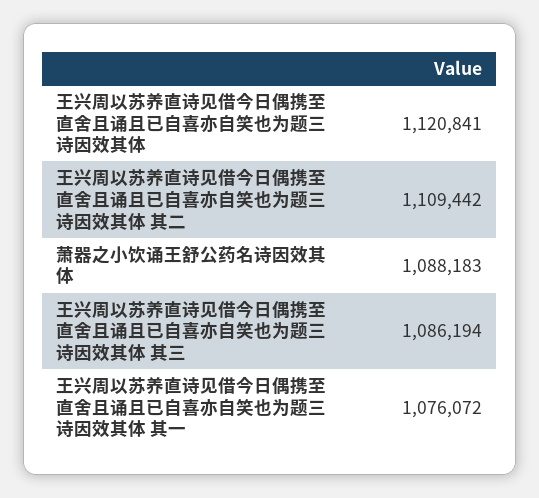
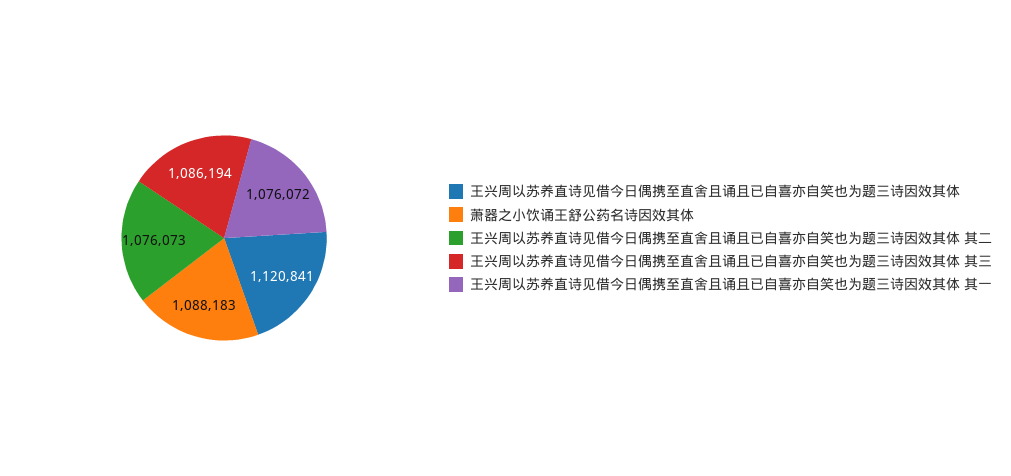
王兴周以苏养直诗见借今日偶携至直舍且诵且已自喜亦自笑也为题三诗因效其体 其二: 1109442 -> 1076073

